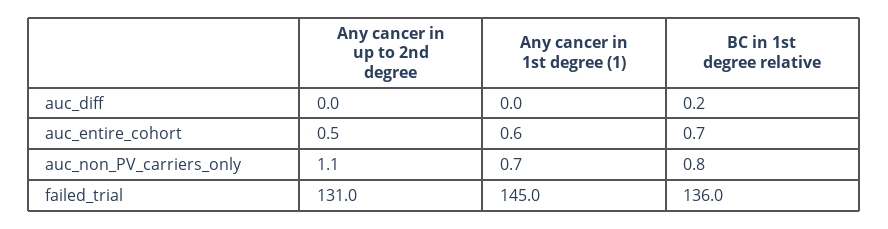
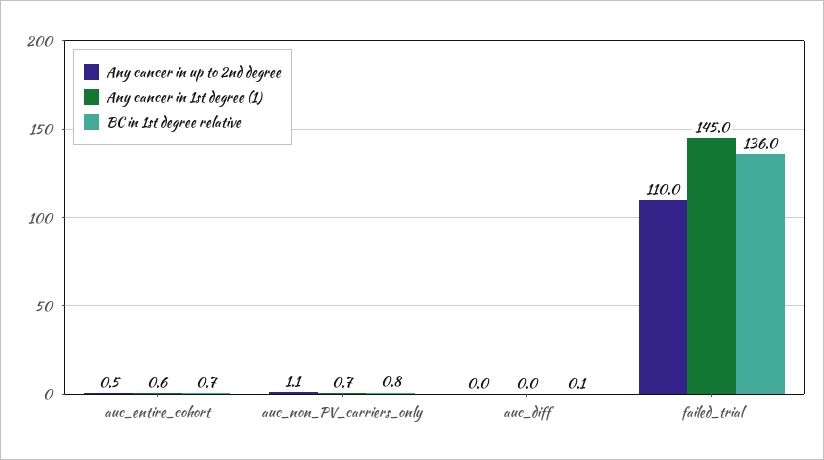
BC in 1st degree relative, auc_diff: 0.2 -> 0.1
Any cancer in up to 2nd degree, failed_trial: 131 -> 110

